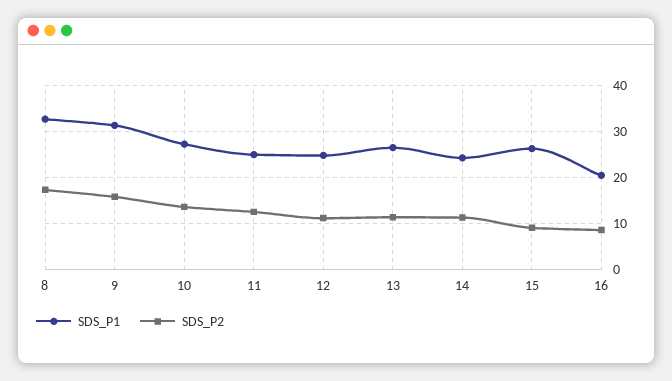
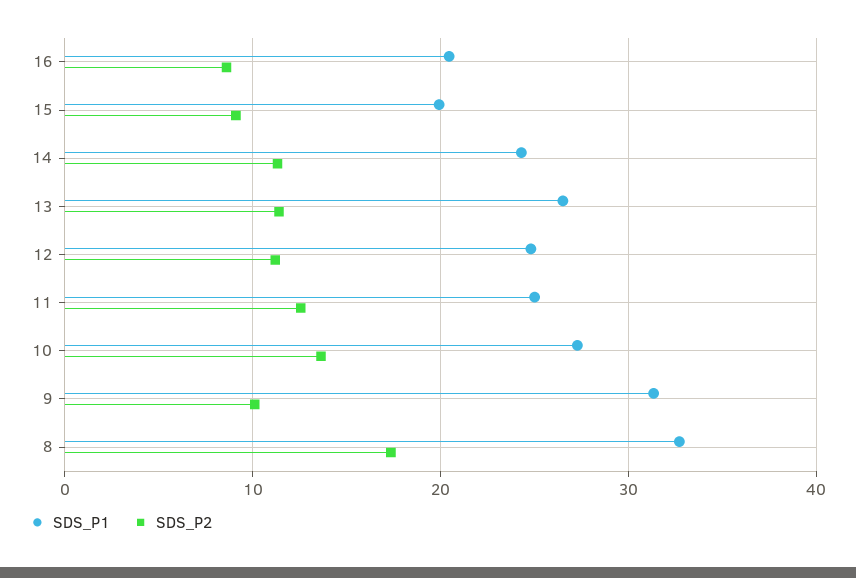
SDS_P2, 9: 16 -> 10
SDS_P1, 15: 26 -> 20

